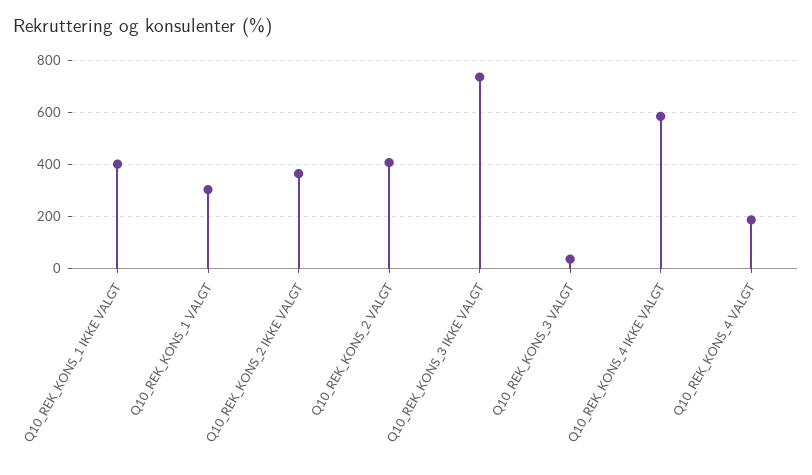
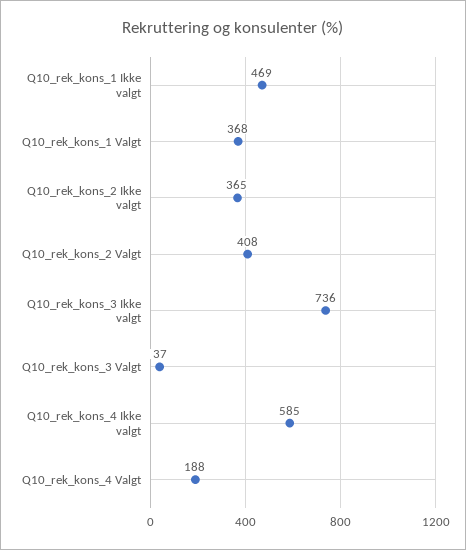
Q10_REK_KONS_1 IKKE VALGT: 400 -> 469
Q10_REK_KONS_1 VALGT: 300 -> 368

